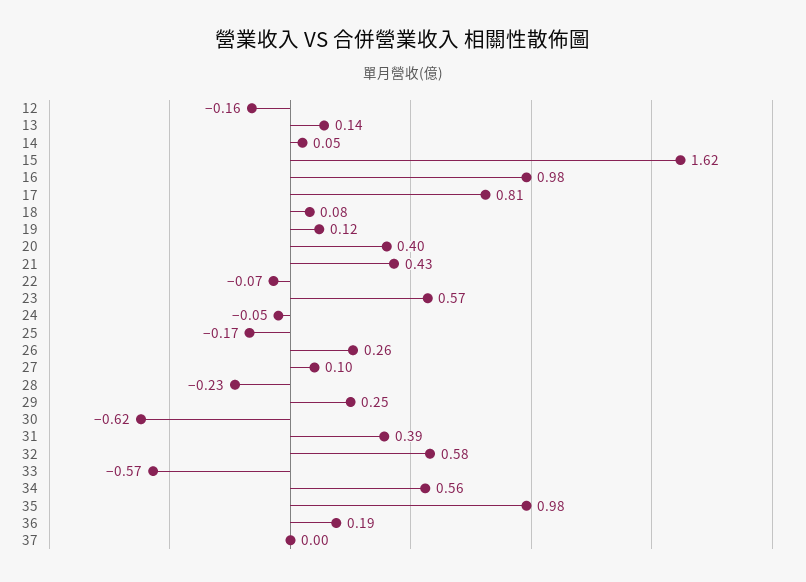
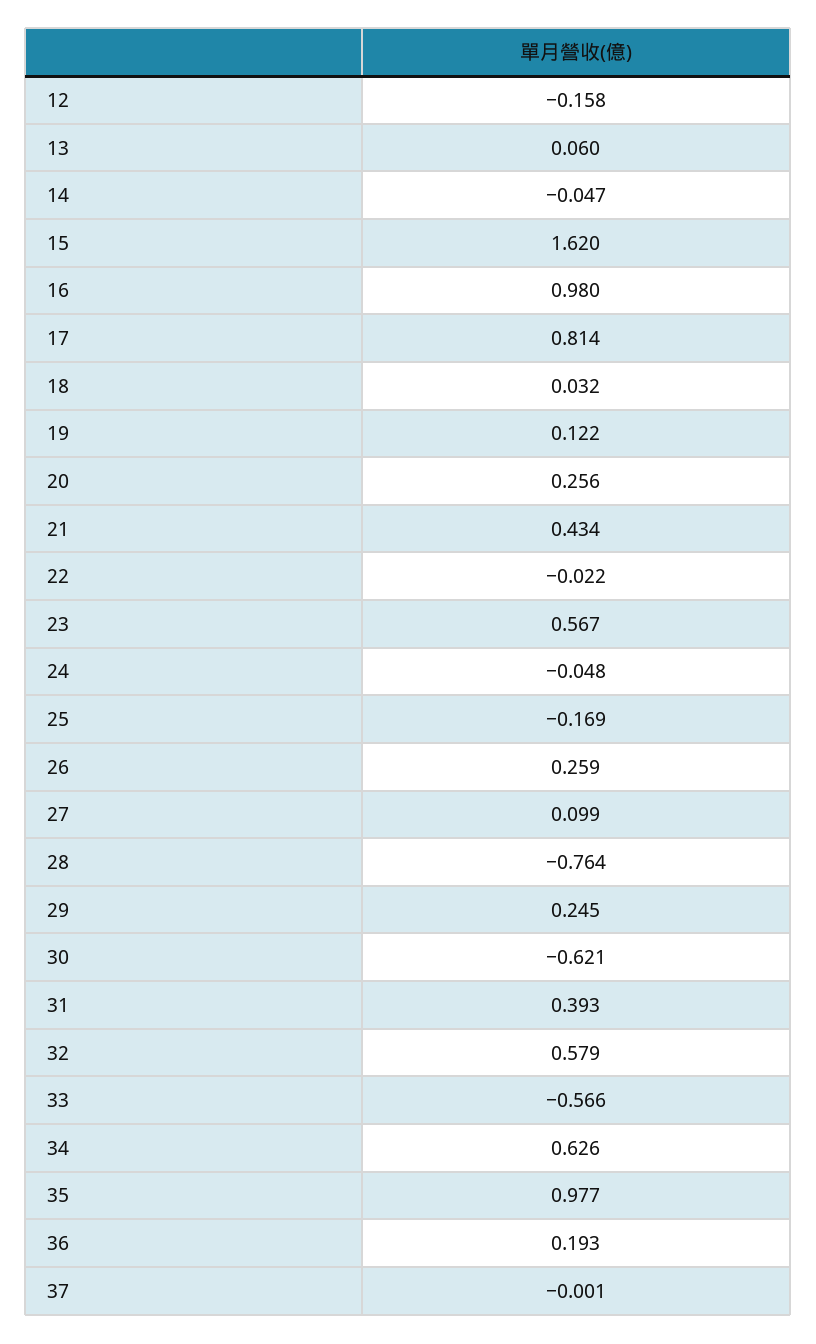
13: 0.14 -> 0.06
14: 0.05 -> -0.047
18: 0.08 -> 0.032
20: 0.4 -> 0.256
22: -0.07 -> -0.022
28: -0.23 -> -0.764
34: 0.56 -> 0.626

